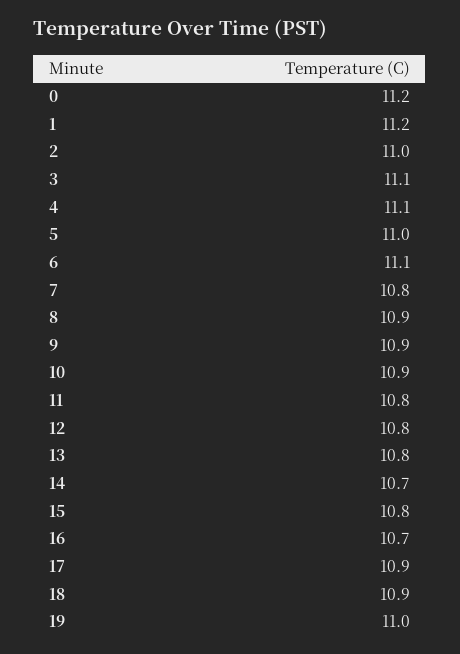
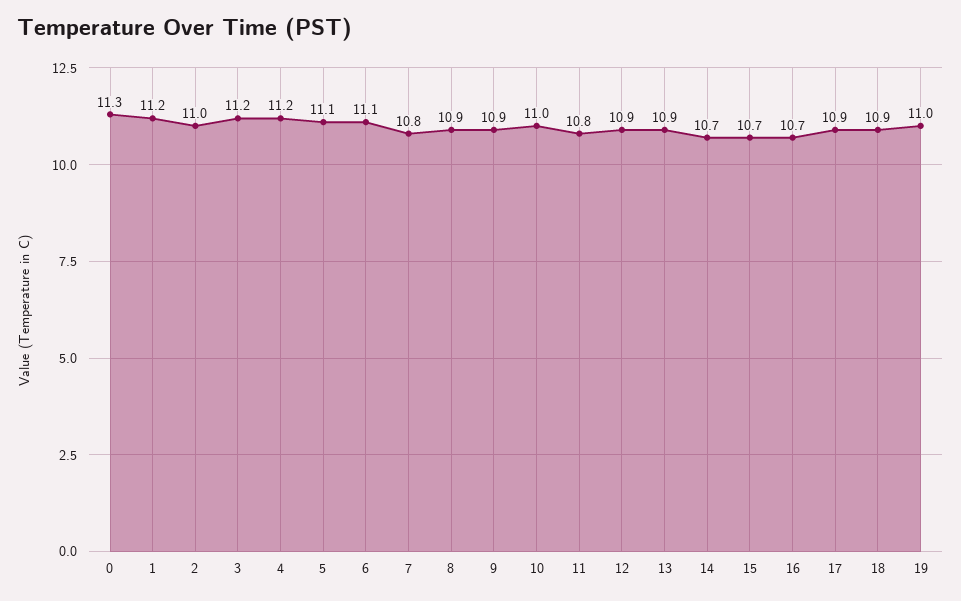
0: 11.2 -> 11.3
3: 11.1 -> 11.2
4: 11.1 -> 11.2
5: 11 -> 11.1
10: 10.9 -> 11
12: 10.8 -> 10.9
13: 10.8 -> 10.9
15: 10.8 -> 10.7

